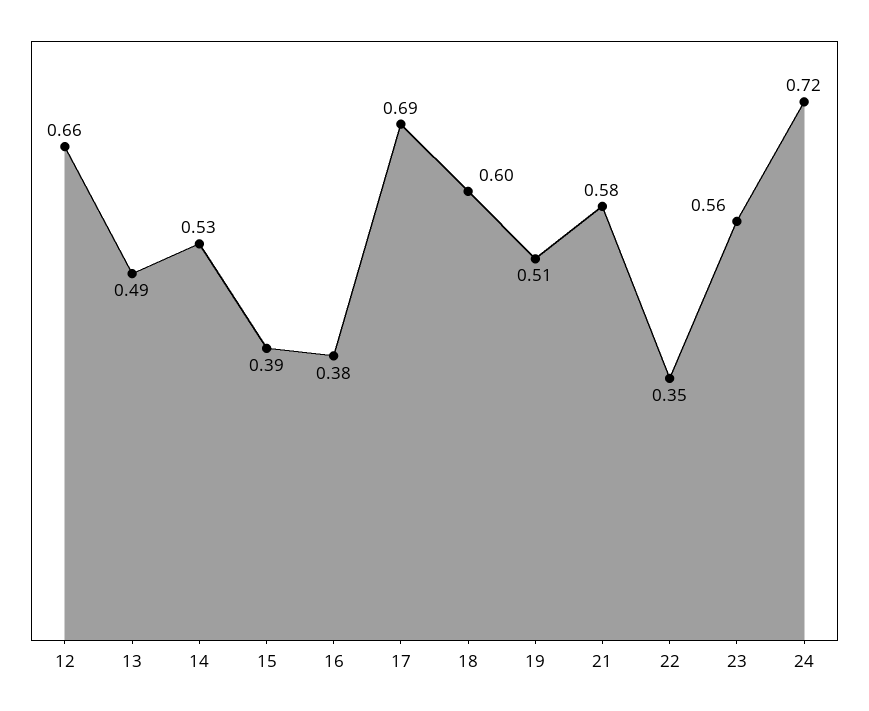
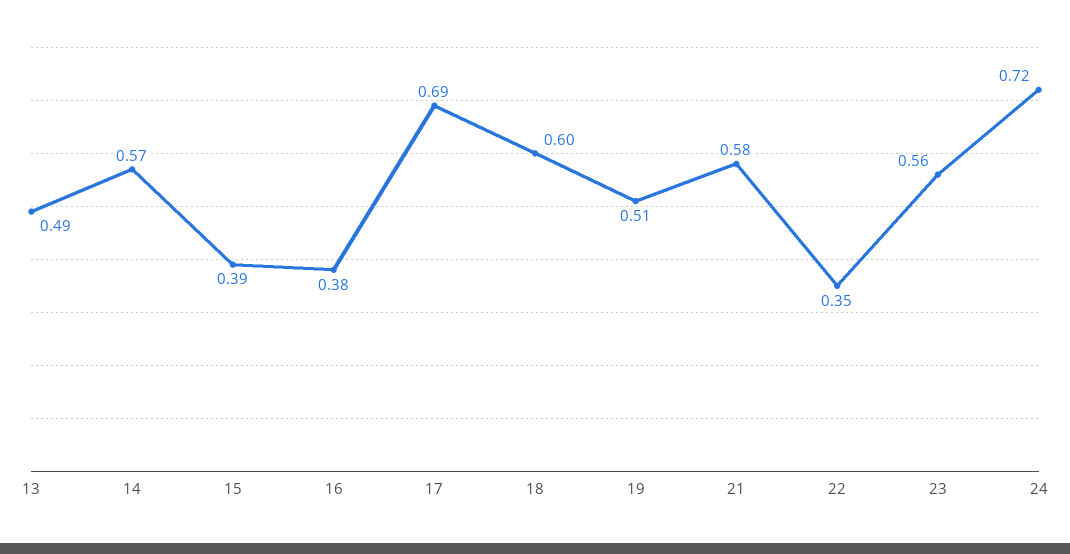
12: 0.66 -> none
14: 0.53 -> 0.57

